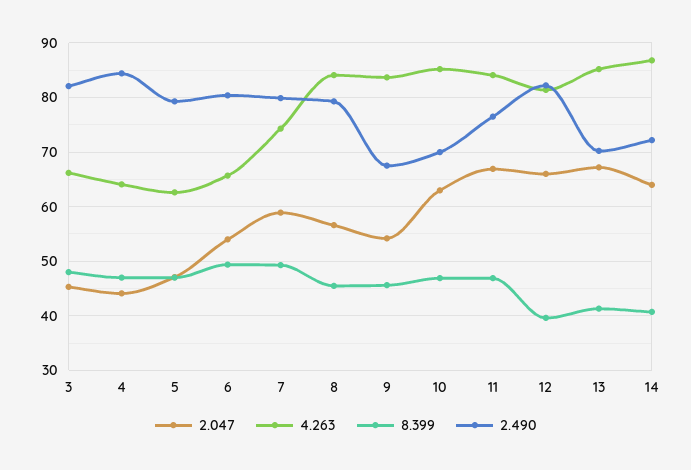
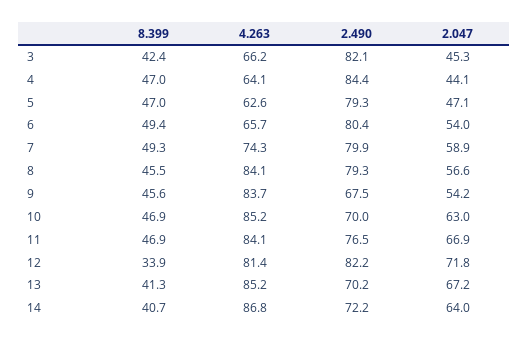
8.399, 3: 48 -> 42.4
2.047, 12: 66 -> 71.8
8.399, 12: 40 -> 33.9

